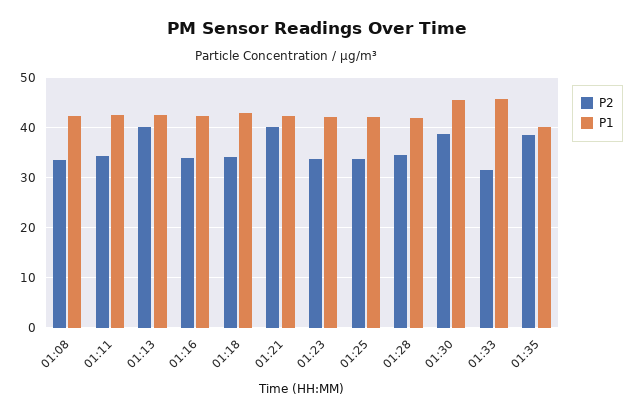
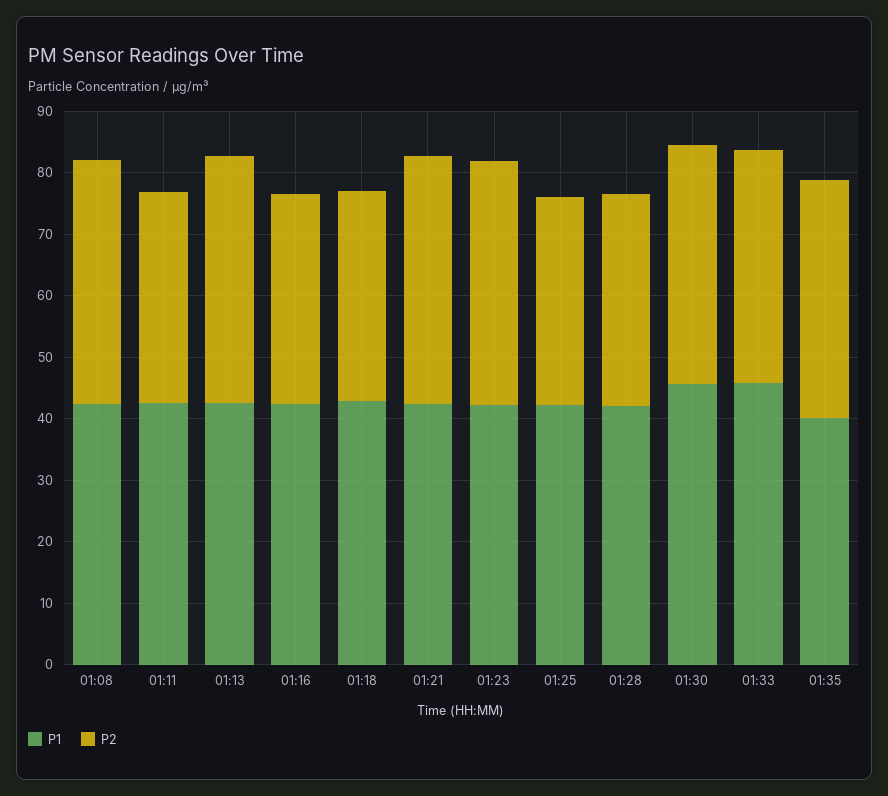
P2, 01:08: 34 -> 40
P2, 01:23: 34 -> 40
P2, 01:33: 32 -> 38

